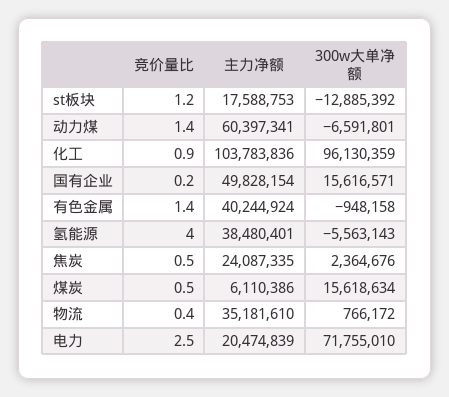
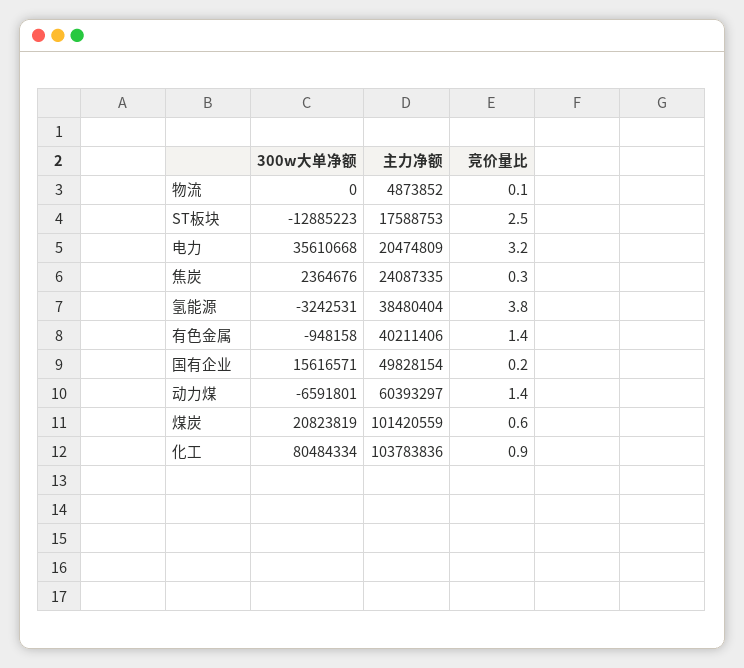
竞价量比, st板块: 1.2 -> 2.5
300w大单净额, st板块: -12885392 -> -12885223
主力净额, 动力煤: 60397341 -> 60393297
300w大单净额, 化工: 96130359 -> 80484334
主力净额, 有色金属: 40244924 -> 40211406
竞价量比, 氢能源: 4 -> 3.8
主力净额, 氢能源: 38480401 -> 38480404
300w大单净额, 氢能源: -5563143 -> -3242531
竞价量比, 焦炭: 0.5 -> 0.3
竞价量比, 煤炭: 0.5 -> 0.6
主力净额, 煤炭: 6110386 -> 101420559
300w大单净额, 煤炭: 15618634 -> 20823819
竞价量比, 物流: 0.4 -> 0.1
主力净额, 物流: 35181610 -> 4873852
300w大单净额, 物流: 766172 -> 0
竞价量比, 电力: 2.5 -> 3.2
主力净额, 电力: 20474839 -> 20474809
300w大单净额, 电力: 71755010 -> 35610668

